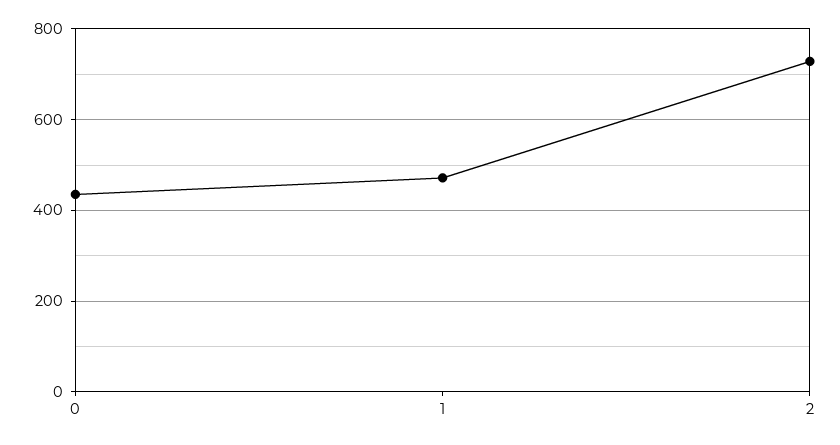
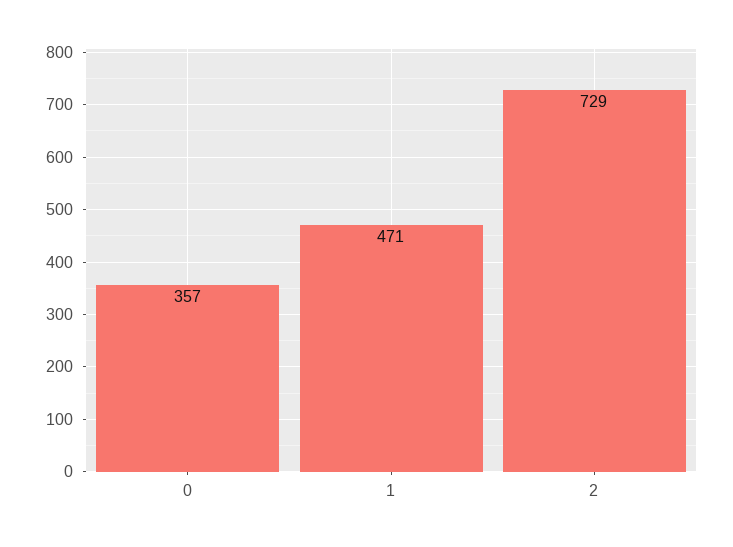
0: 440 -> 357

